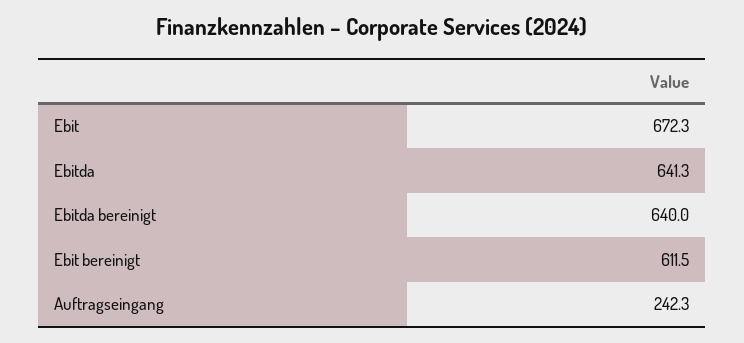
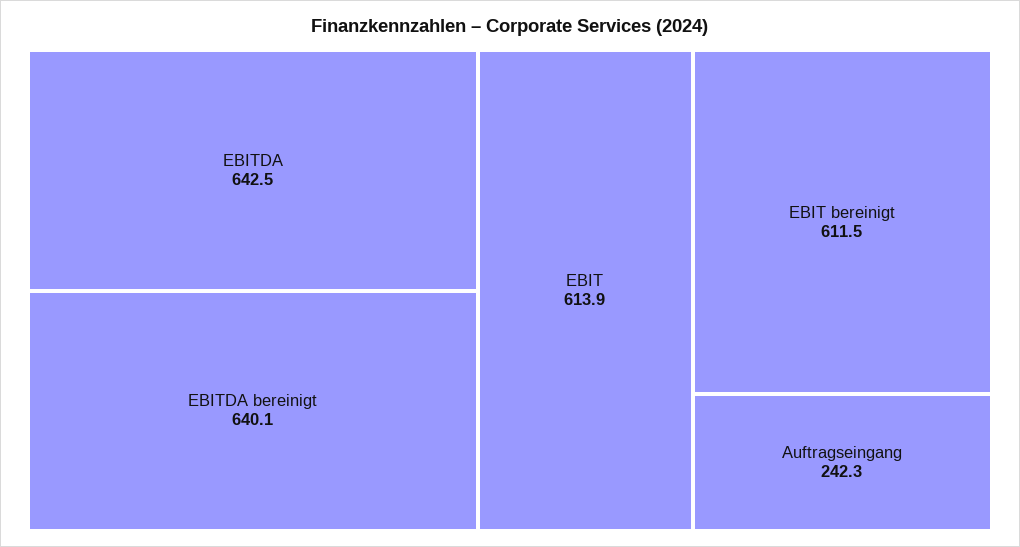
Ebit: 672.3 -> 613.9
Ebitda: 641.3 -> 642.5
Ebitda bereinigt: 640 -> 640.1

